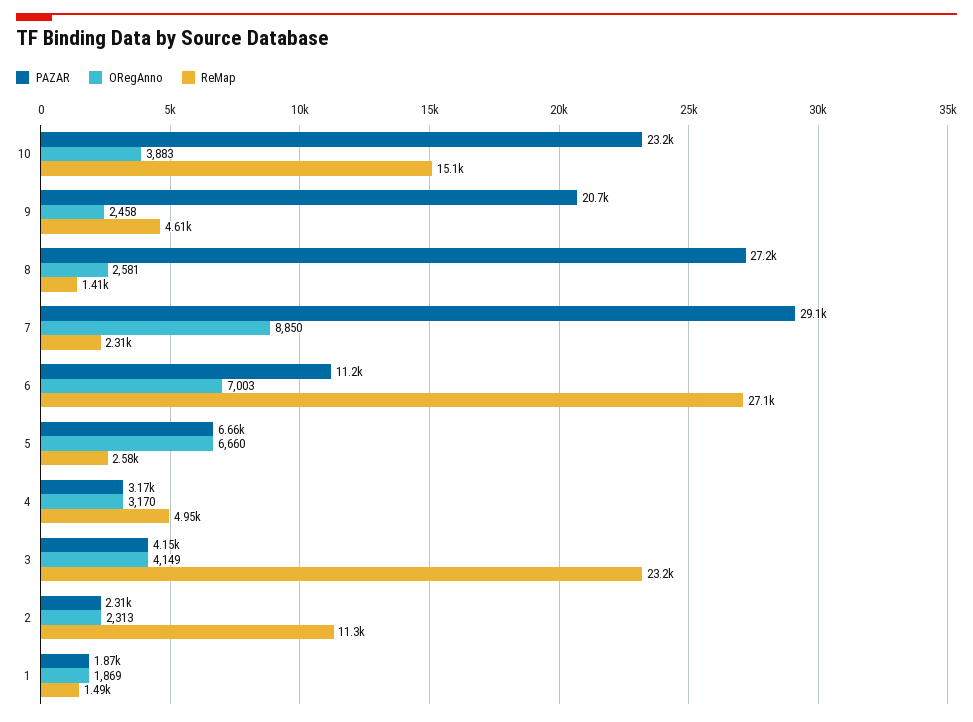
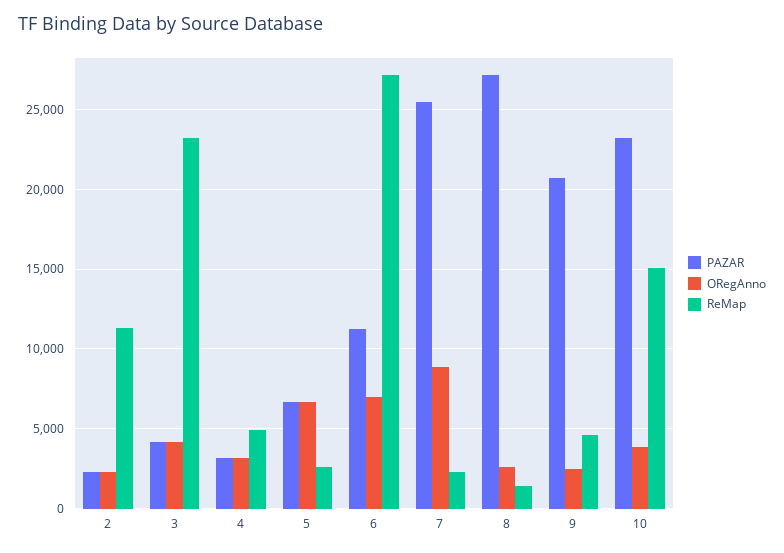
PAZAR, 7: 29100 -> 25500
PAZAR, 1: 1870 -> none
ORegAnno, 1: 1869 -> none
ReMap, 1: 1490 -> none

